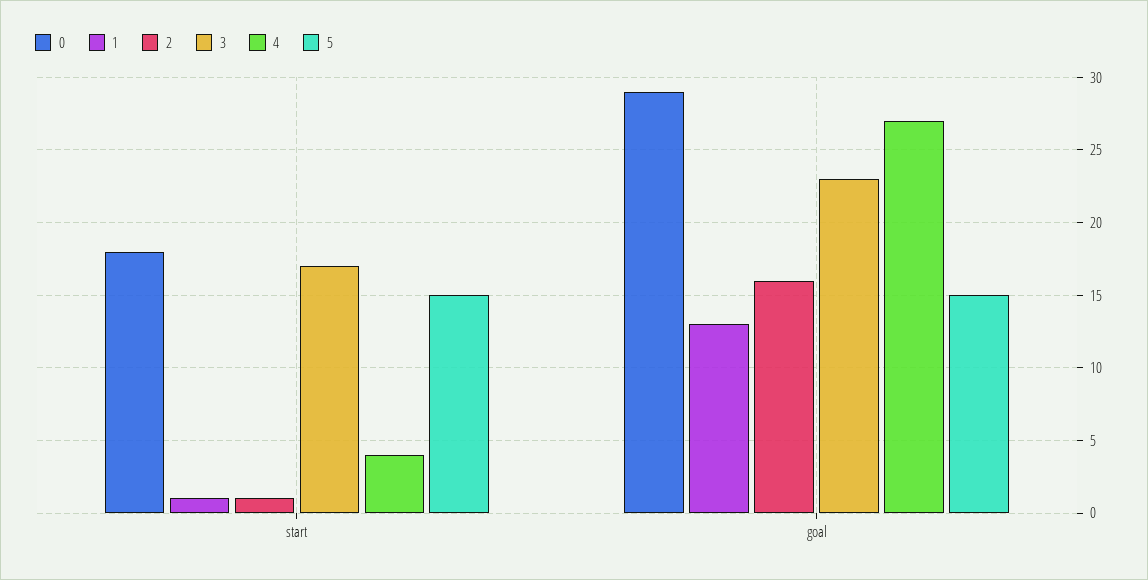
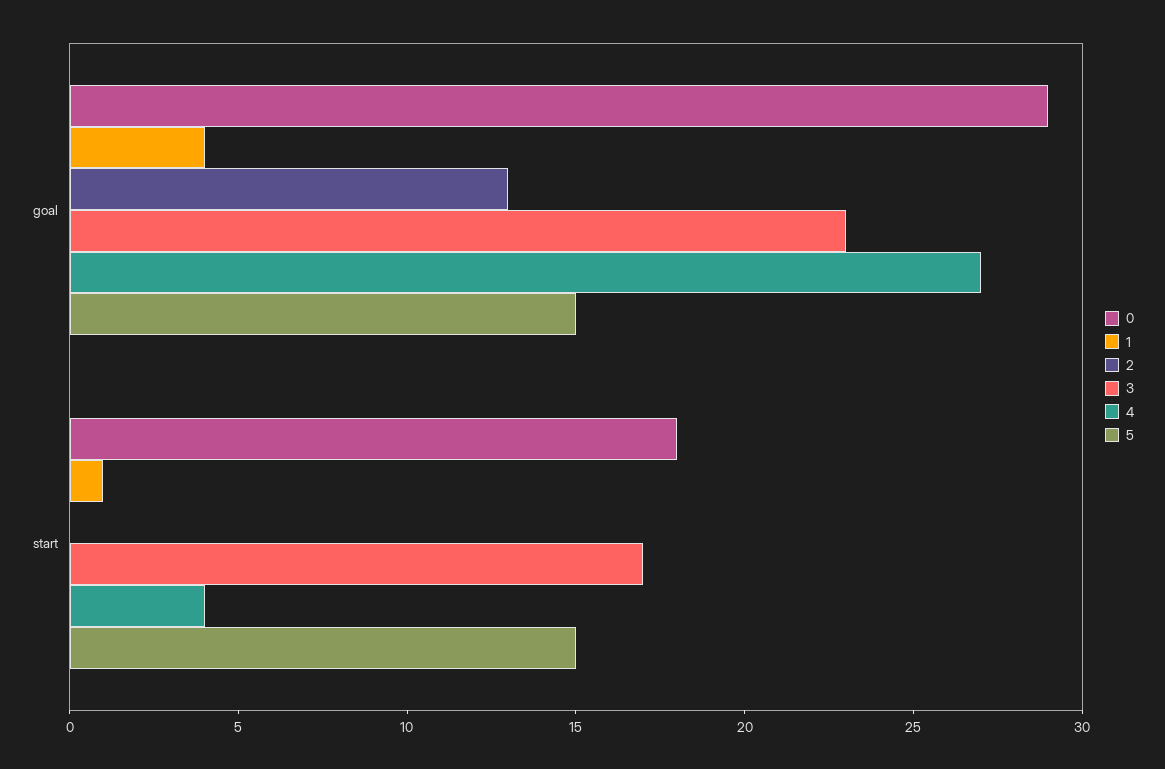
2, start: 1 -> 0
1, goal: 13 -> 4
2, goal: 16 -> 13

